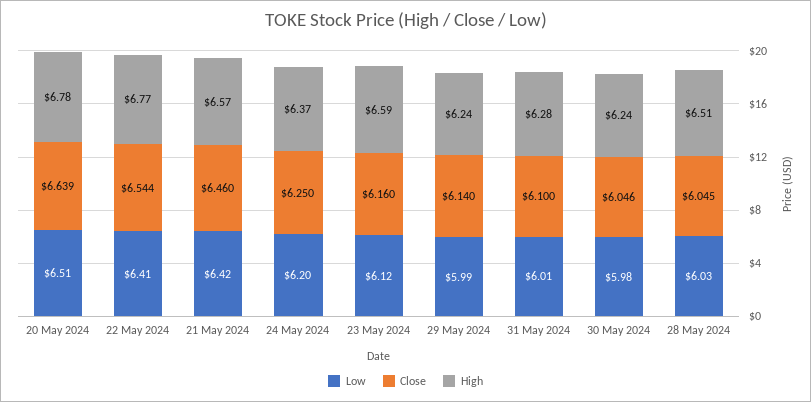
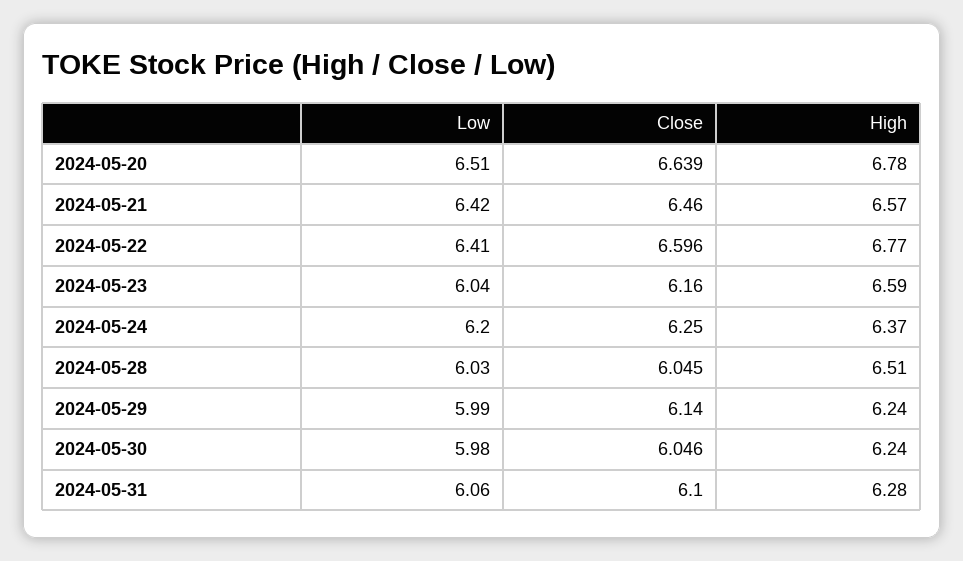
Close, 22 May 2024: 6.544 -> 6.596
Low, 23 May 2024: 6.12 -> 6.04
Low, 31 May 2024: 6.01 -> 6.06

